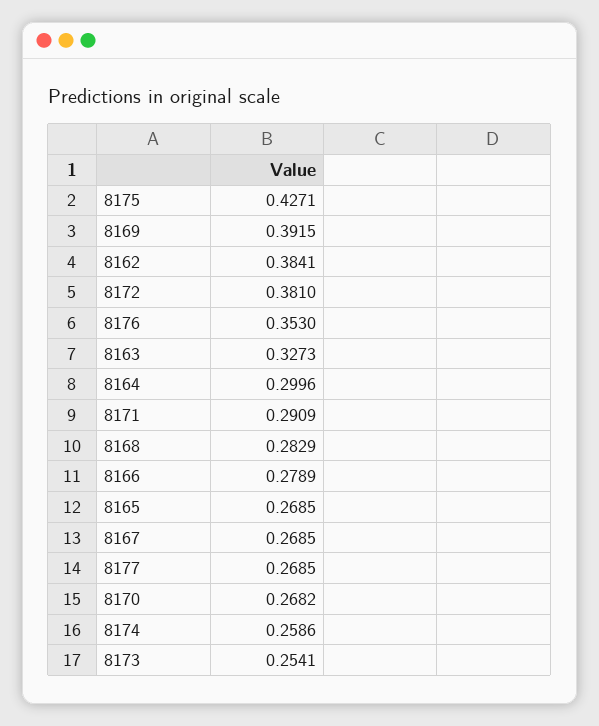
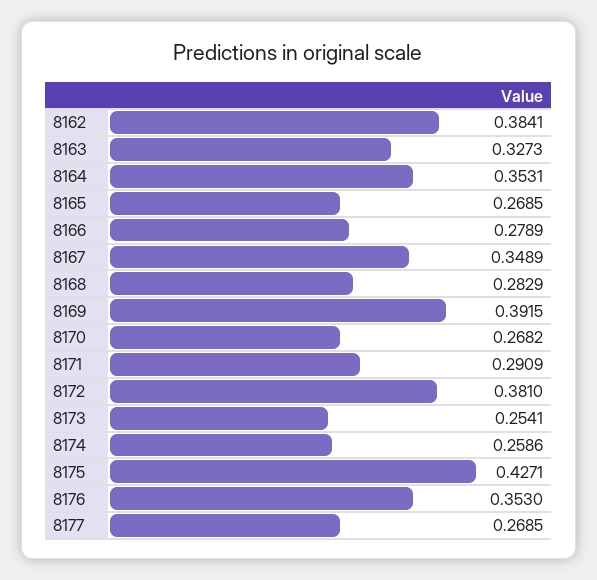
8164: 0.2996 -> 0.3531
8167: 0.2685 -> 0.3489

